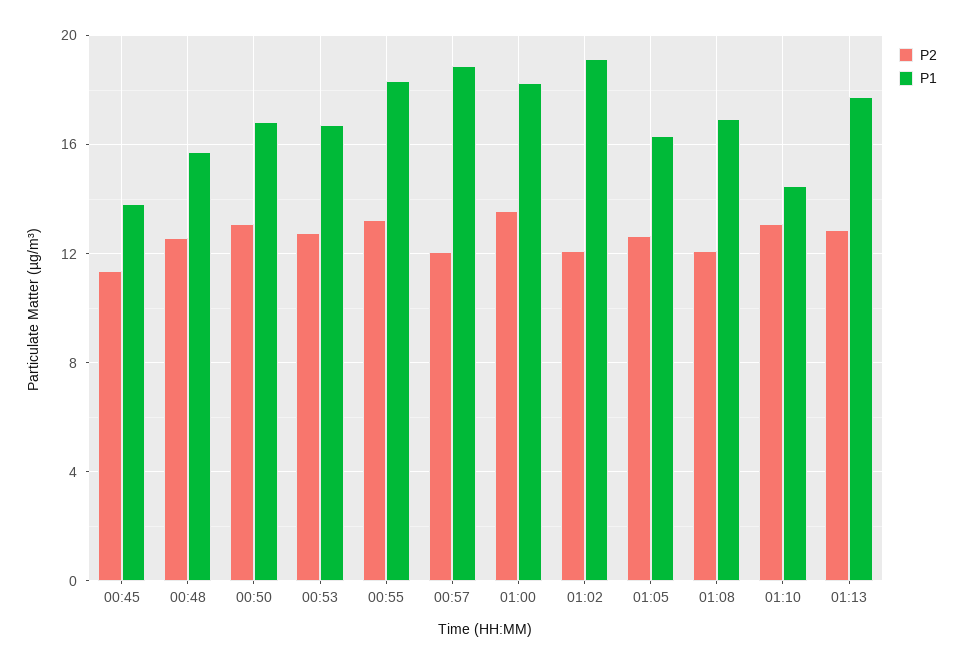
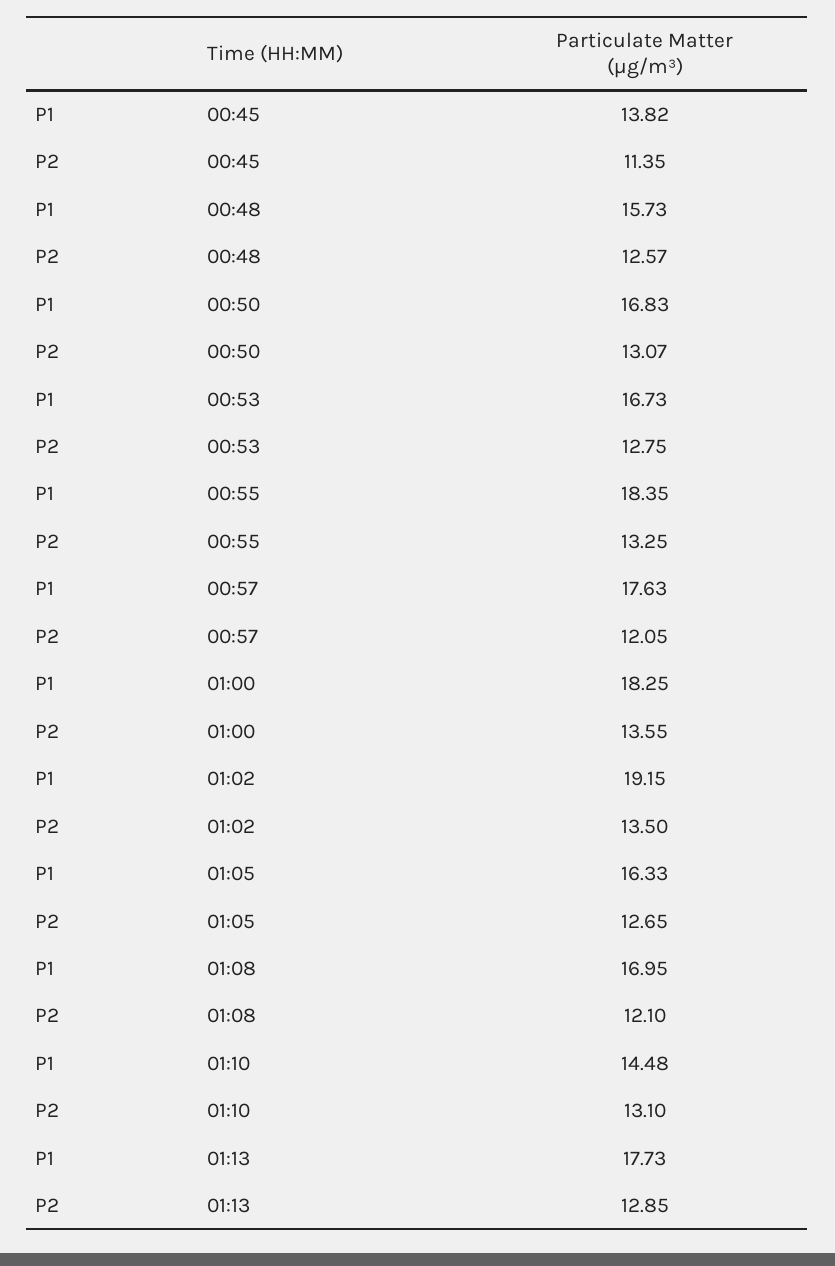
P1, 00:57: 19 -> 17.63
P2, 01:02: 12 -> 13.5

